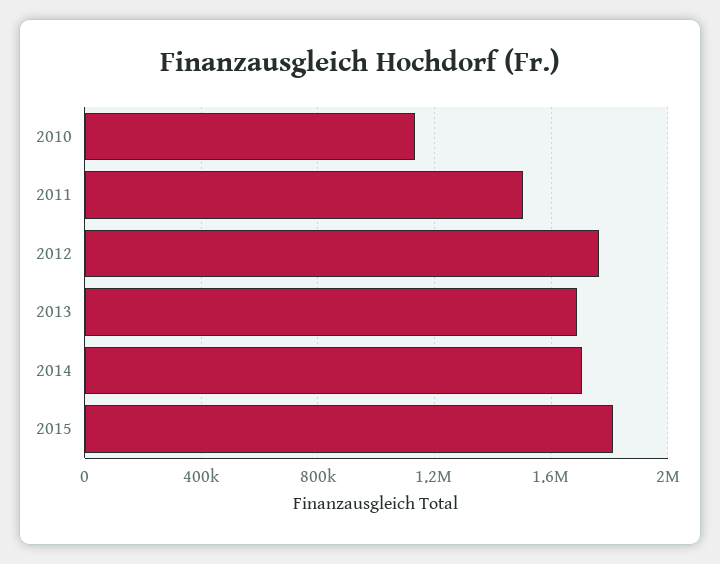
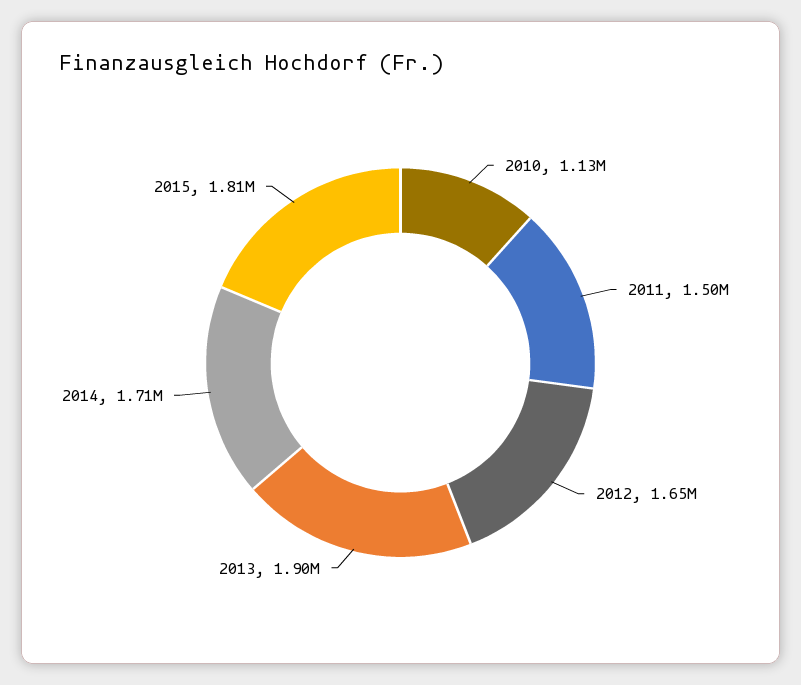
2012: 1750000 -> 1650000
2013: 1700000 -> 1900000

